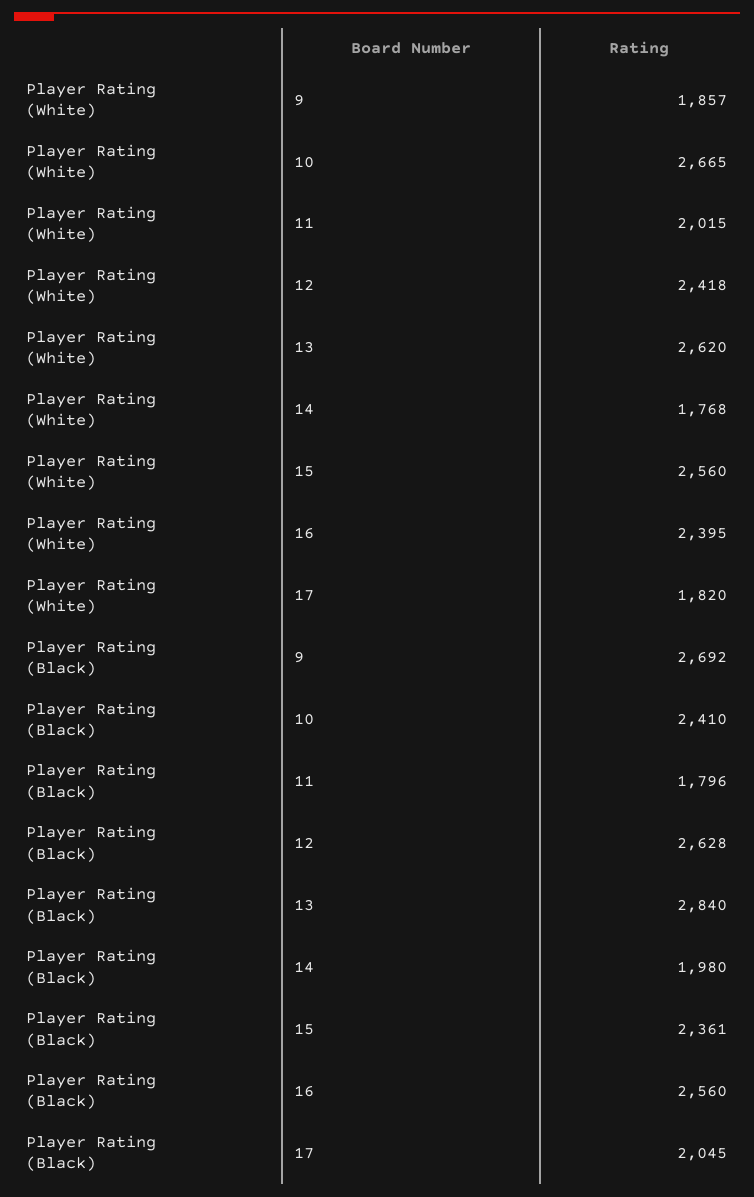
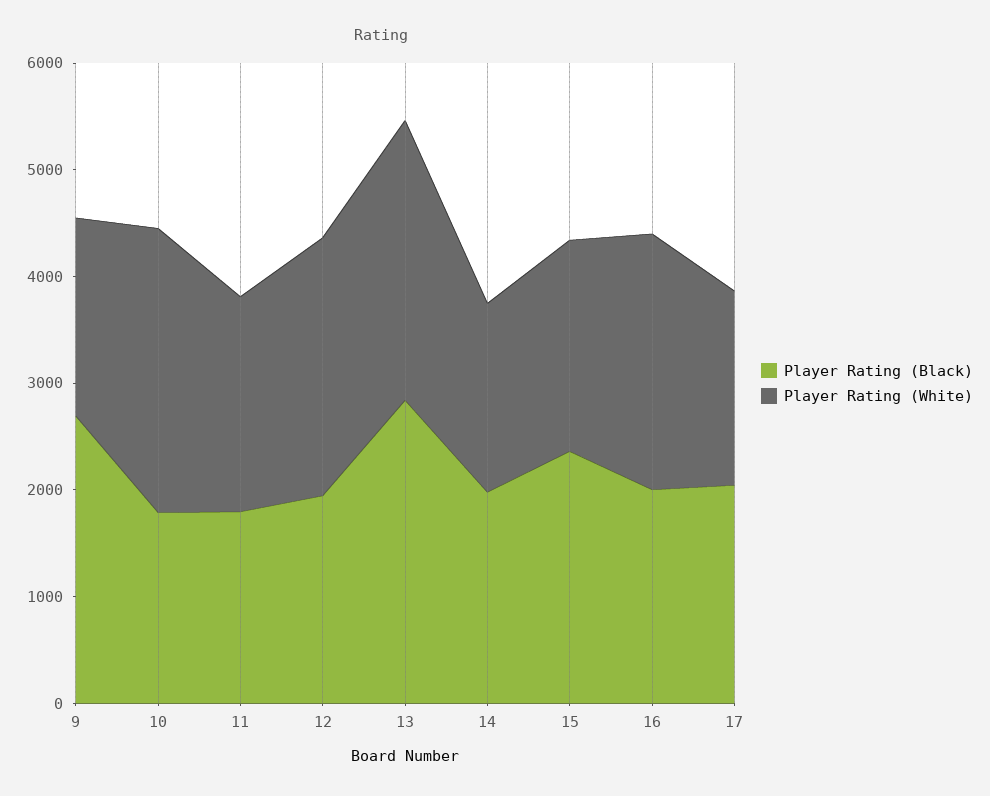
Player Rating (White), 15: 2560 -> 2000
Player Rating (Black), 10: 2410 -> 1800
Player Rating (Black), 12: 2628 -> 2000
Player Rating (Black), 16: 2560 -> 2000

